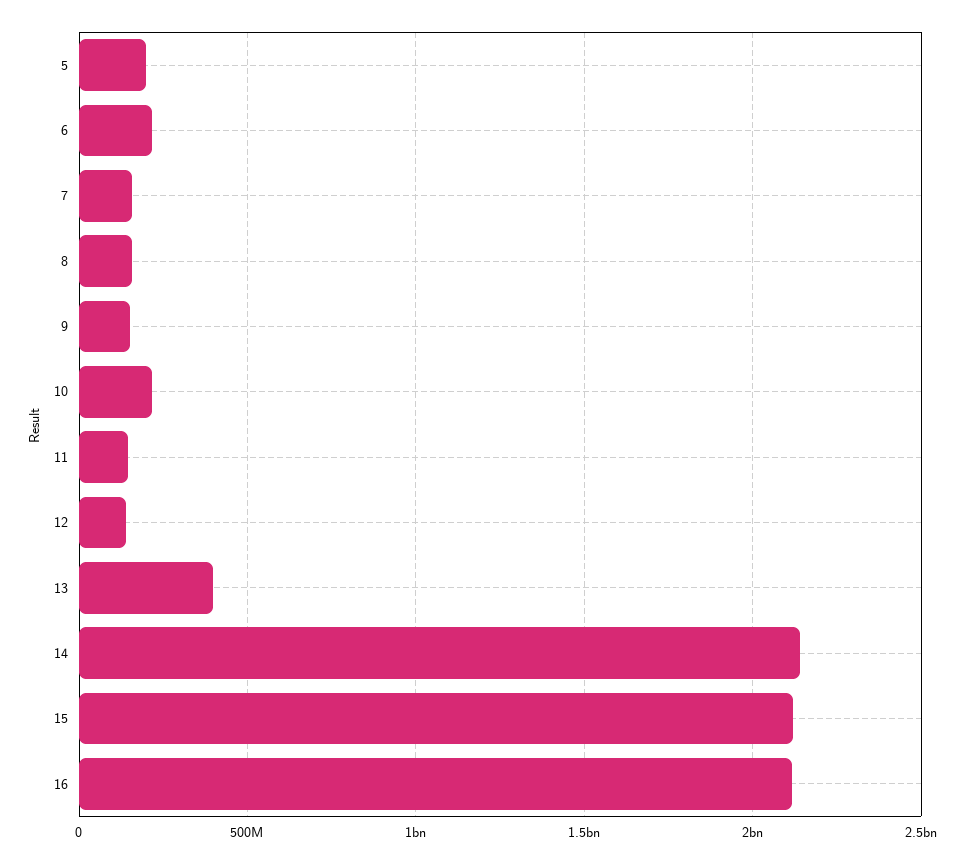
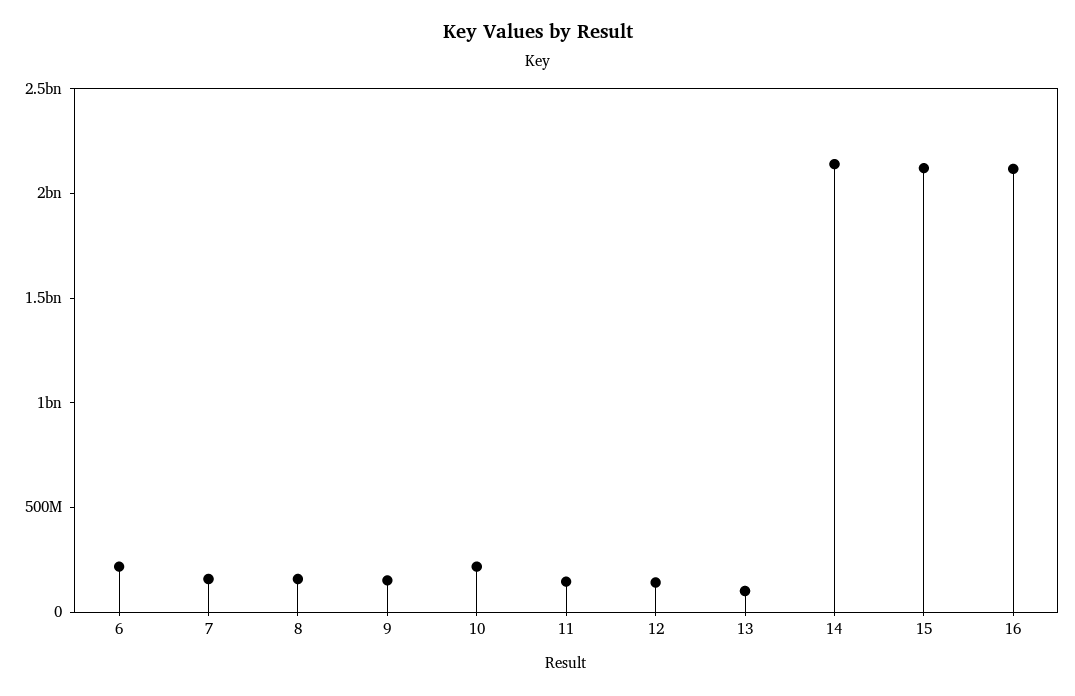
5: 200000000 -> none
13: 400000000 -> 100000000

